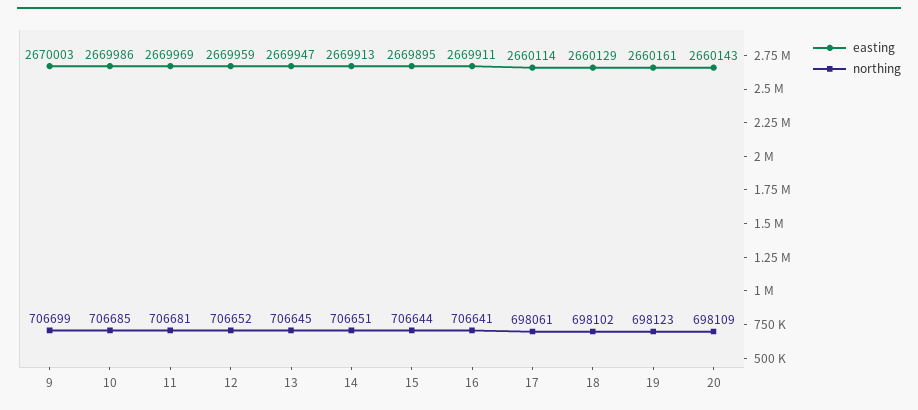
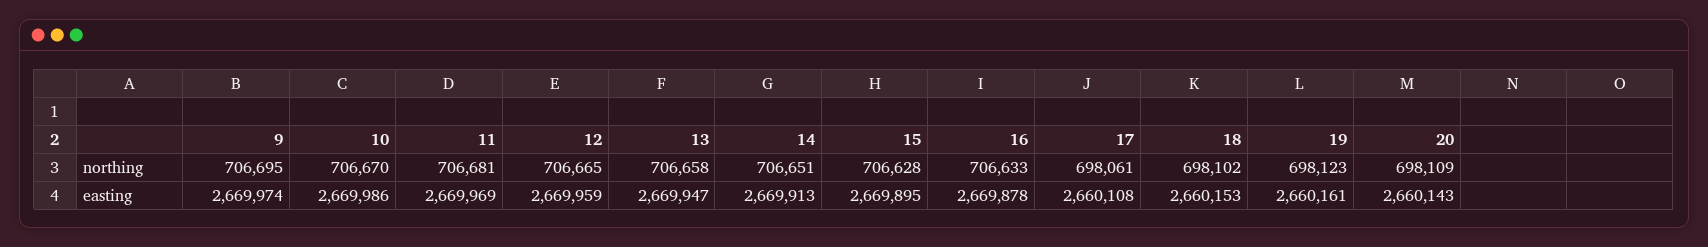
easting, 9: 2670003 -> 2669974
northing, 9: 706699 -> 706695
northing, 10: 706685 -> 706670
northing, 12: 706652 -> 706665
northing, 13: 706645 -> 706658
northing, 15: 706644 -> 706628
easting, 16: 2669911 -> 2669878
northing, 16: 706641 -> 706633
easting, 17: 2660114 -> 2660108
easting, 18: 2660129 -> 2660153

